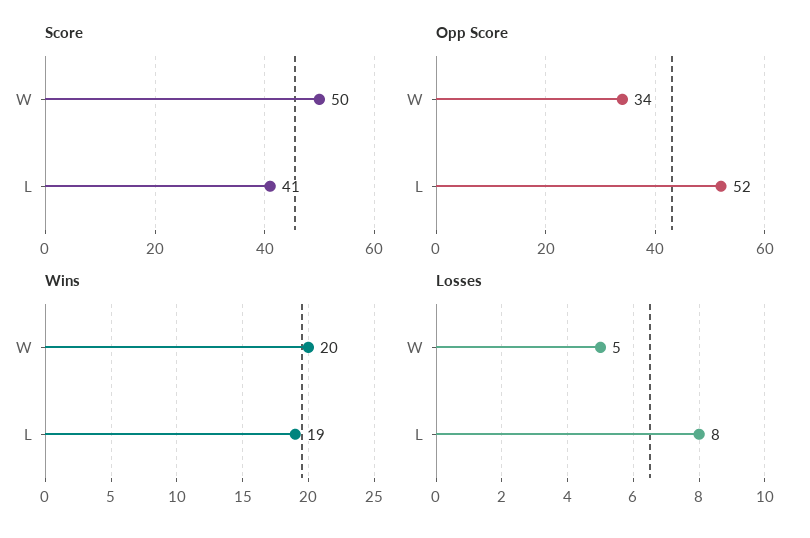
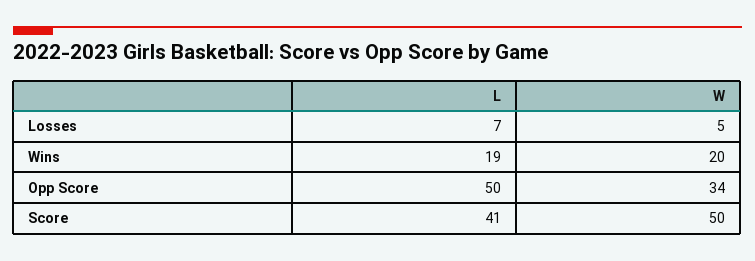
Opp Score, L: 52 -> 50
Losses, L: 8 -> 7

